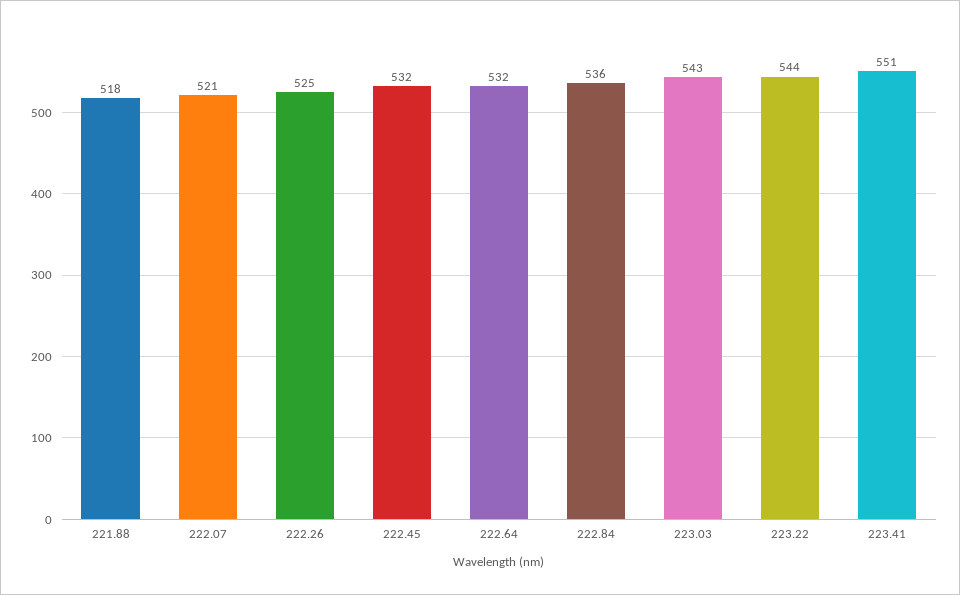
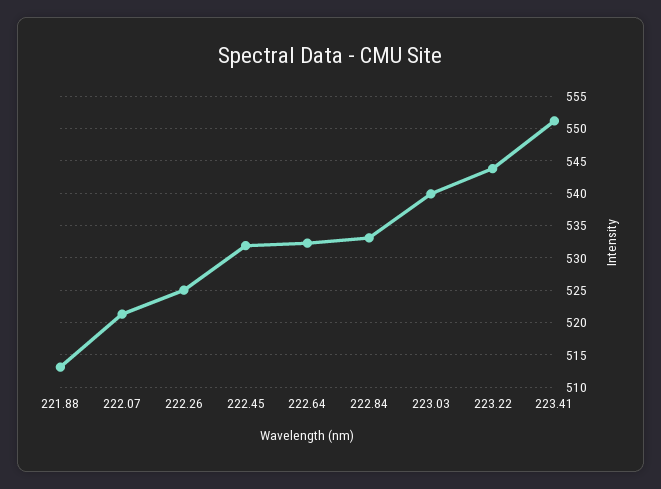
221.88: 518 -> 513
222.84: 536 -> 533
223.03: 543 -> 540

